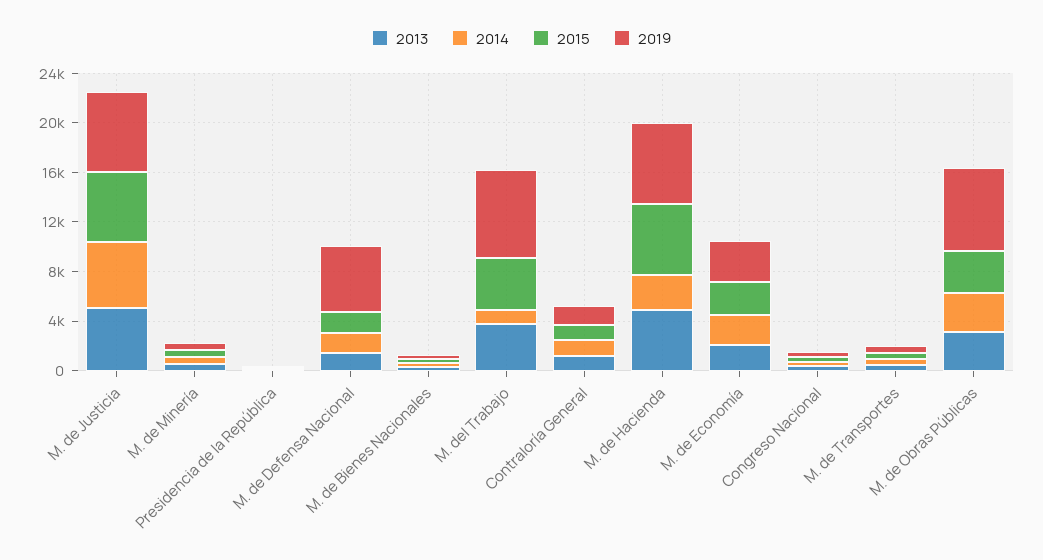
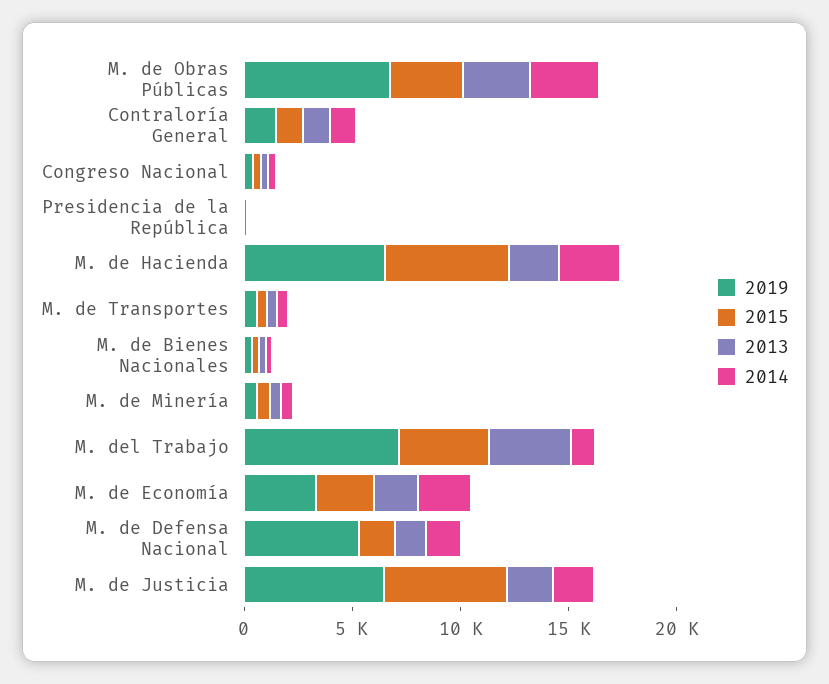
2013, M. de Justicia: 5000 -> 2000
2014, M. de Justicia: 5000 -> 2000
2013, M. de Hacienda: 5000 -> 2000

